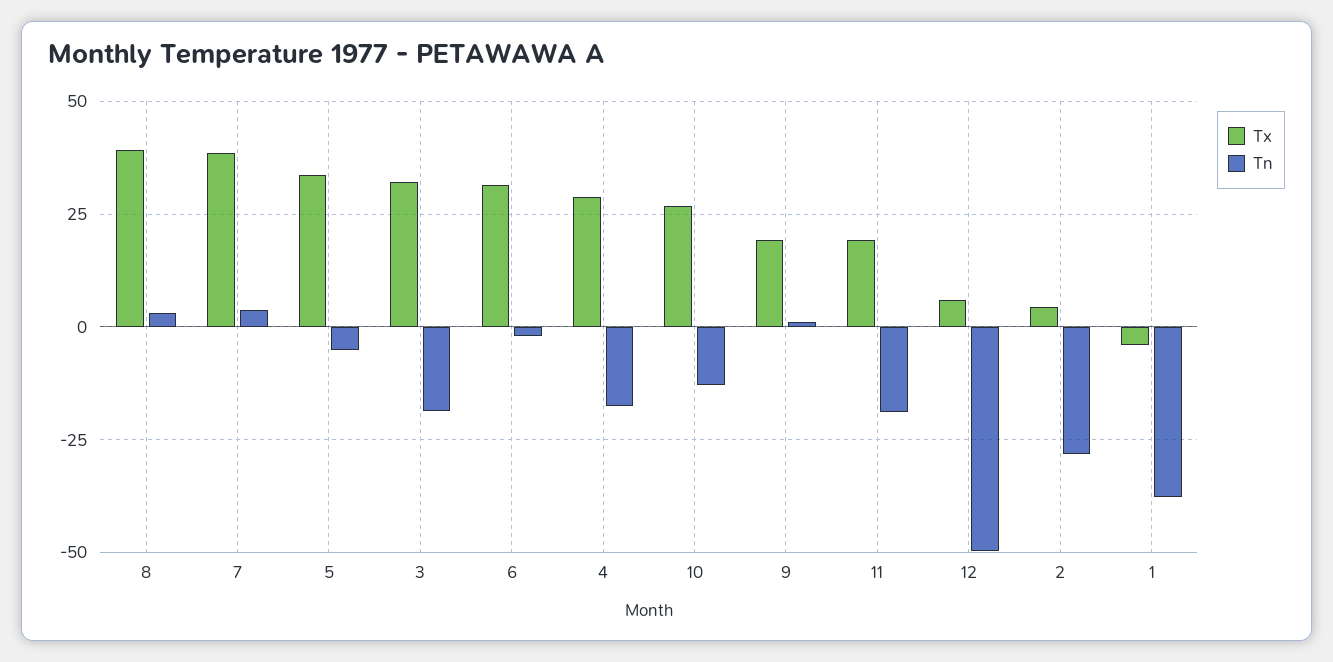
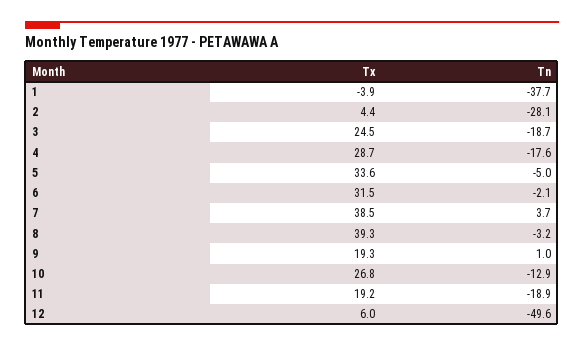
Tn, 8: 2.5 -> -3.2
Tx, 3: 32.5 -> 24.5

